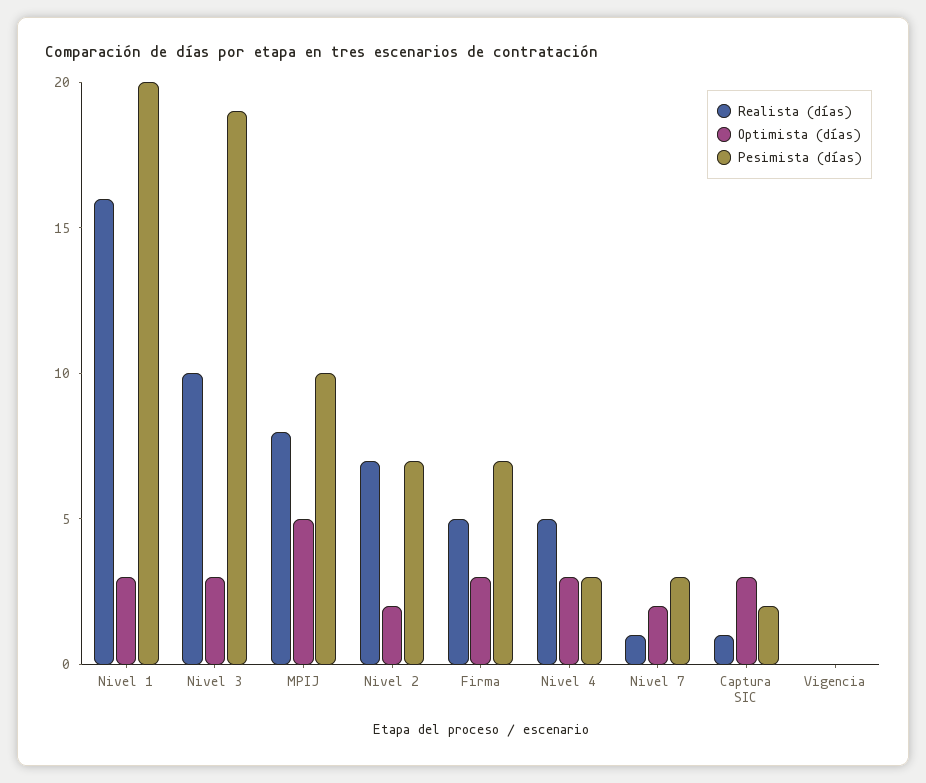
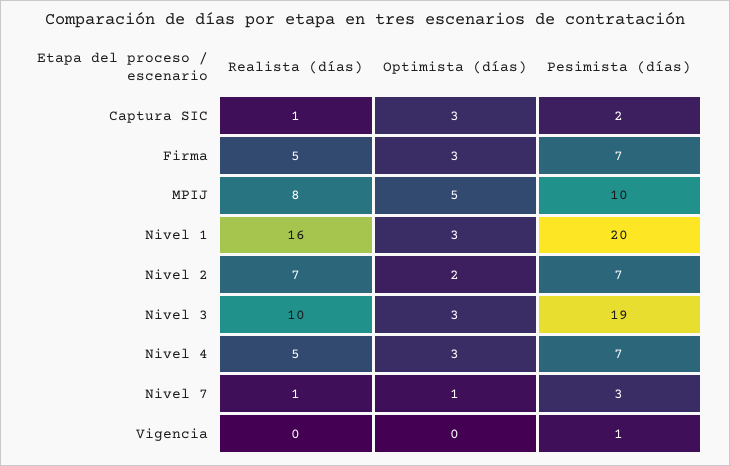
Pesimista (días), Nivel 4: 3 -> 7
Optimista (días), Nivel 7: 2 -> 1
Pesimista (días), Vigencia: 0 -> 1

